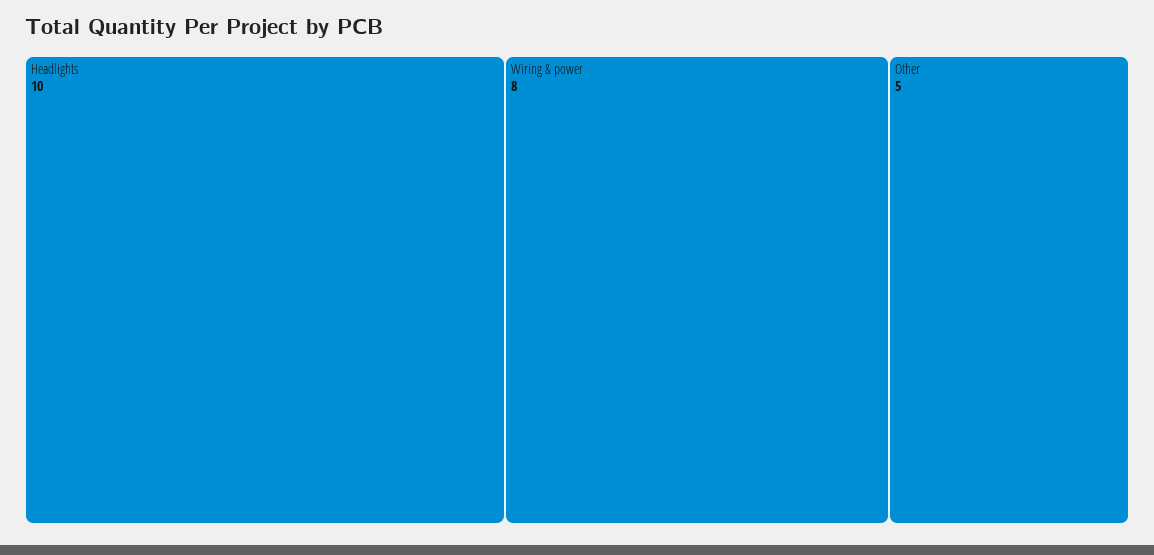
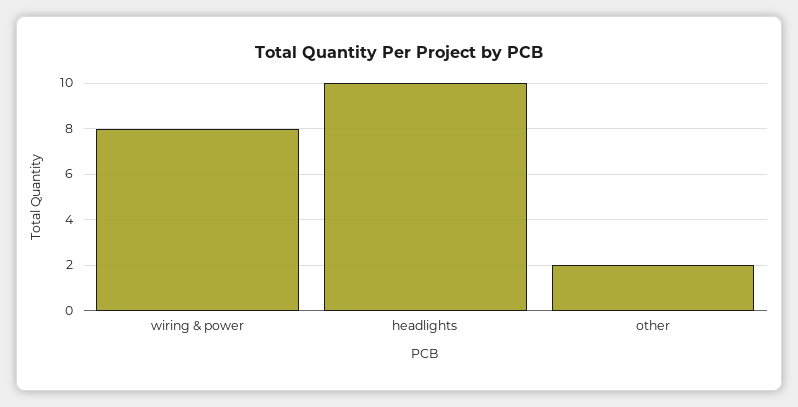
Other: 5 -> 2

